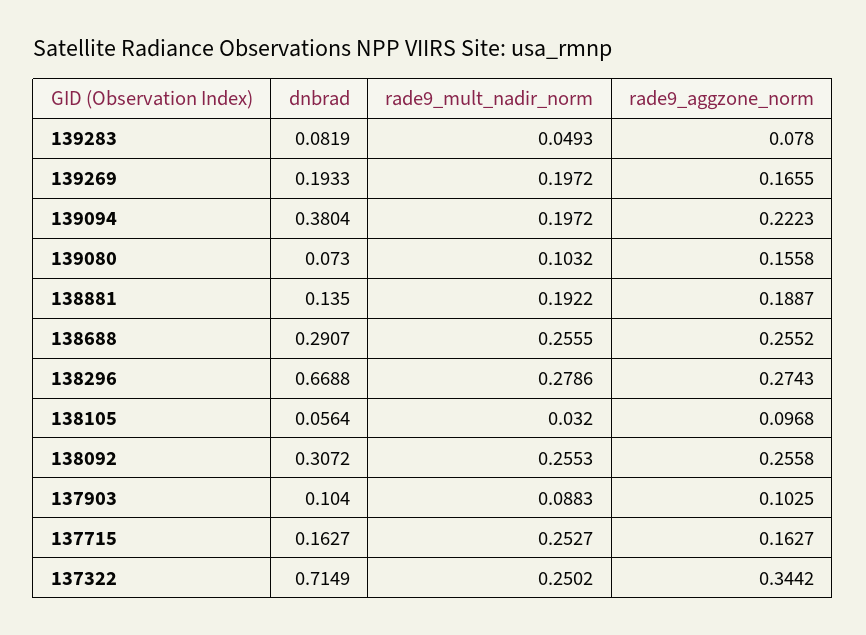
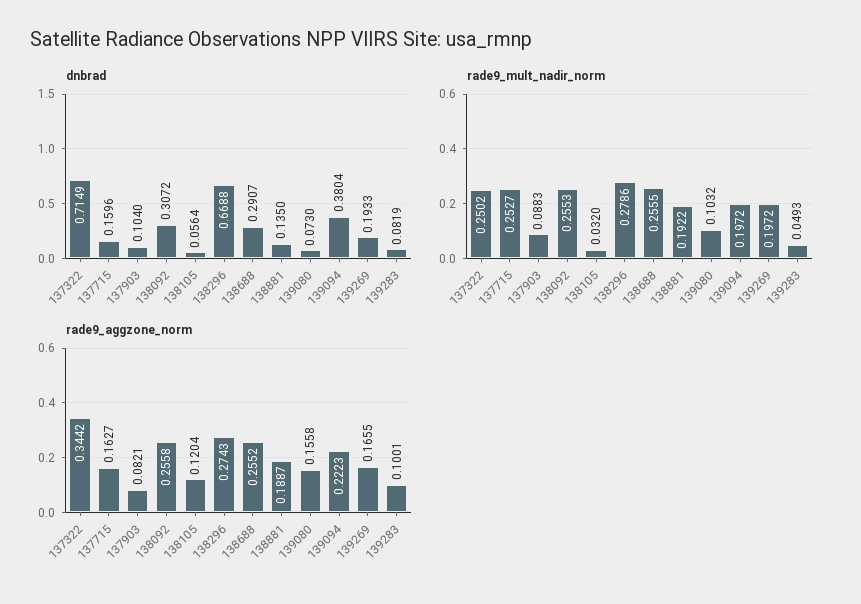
rade9_aggzone_norm, 139283: 0.078 -> 0.1001
rade9_aggzone_norm, 138105: 0.0968 -> 0.1204
rade9_aggzone_norm, 137903: 0.1025 -> 0.0821
dnbrad, 137715: 0.1627 -> 0.1596

